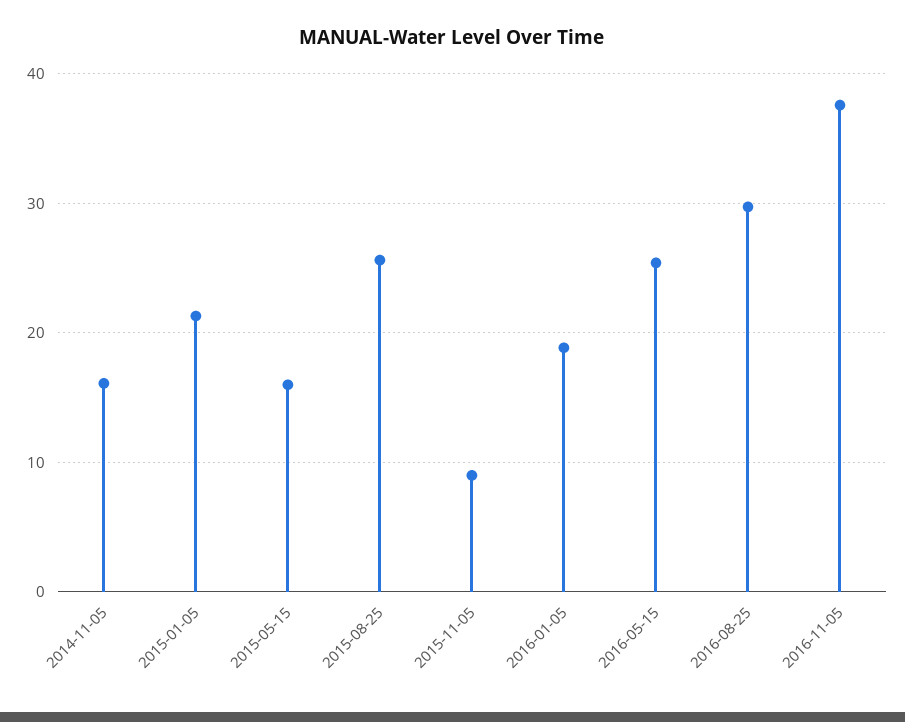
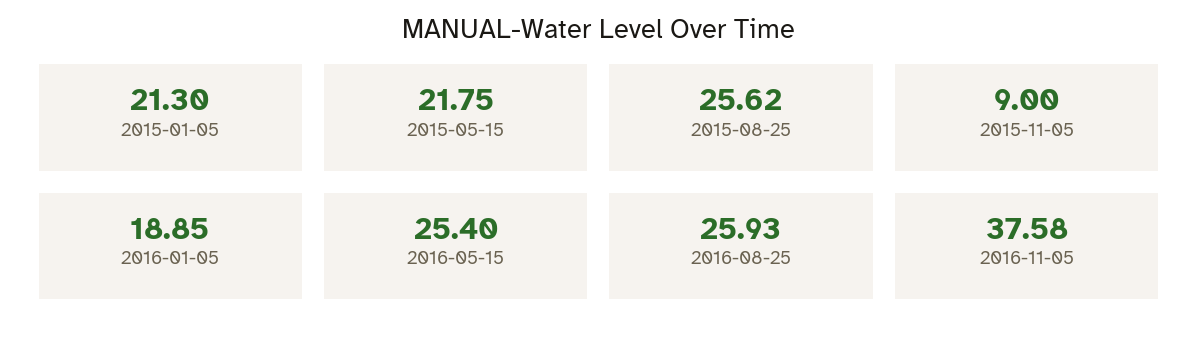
2014-11-05: 16 -> none
2015-05-15: 16 -> 21.75
2016-08-25: 30 -> 25.93

